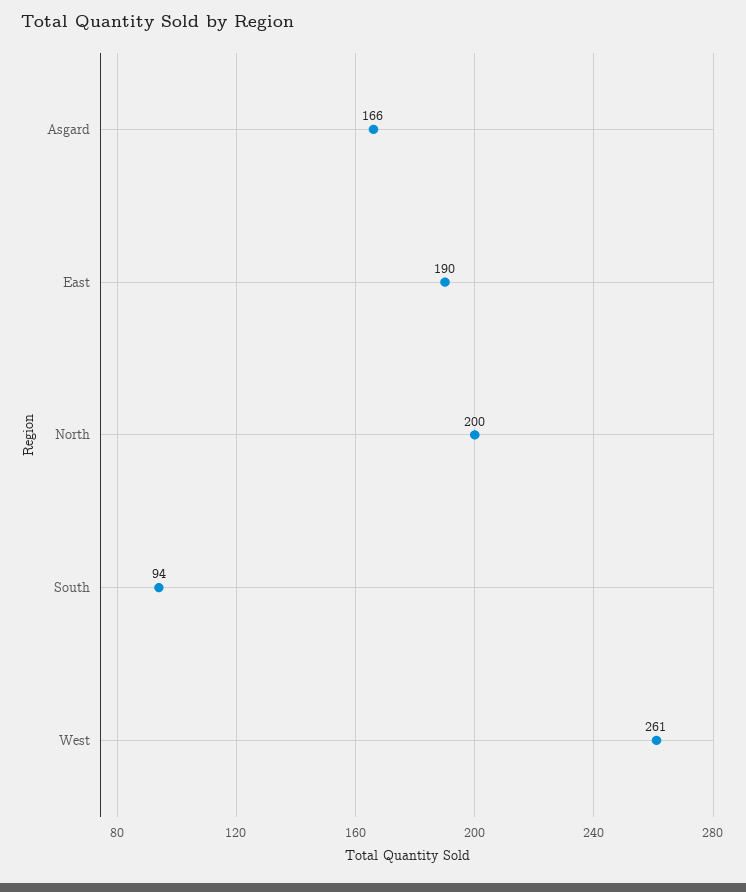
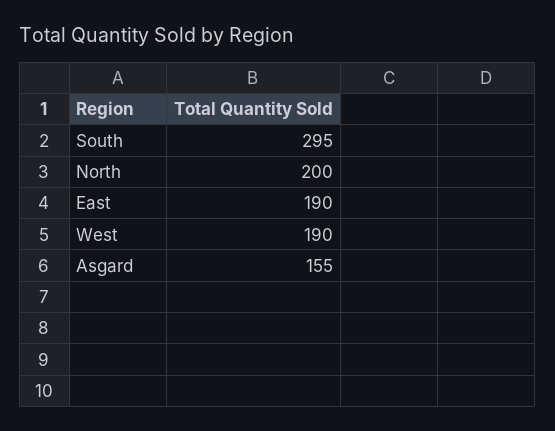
Asgard: 166 -> 155
South: 94 -> 295
West: 261 -> 190

